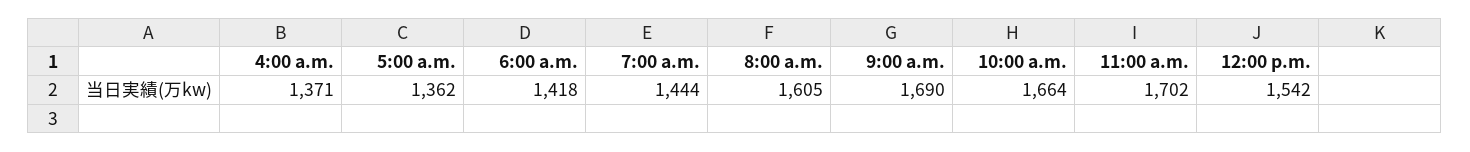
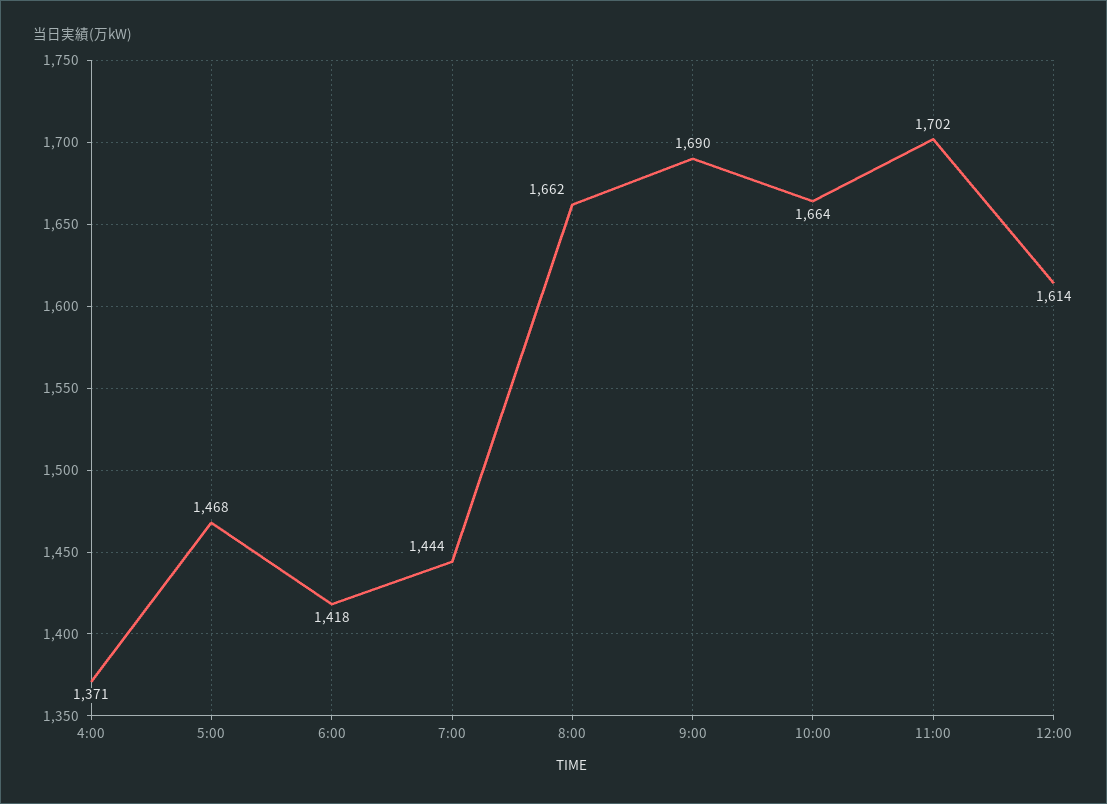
5:00 a.m.: 1362 -> 1468
8:00 a.m.: 1605 -> 1662
12:00 p.m.: 1542 -> 1614

